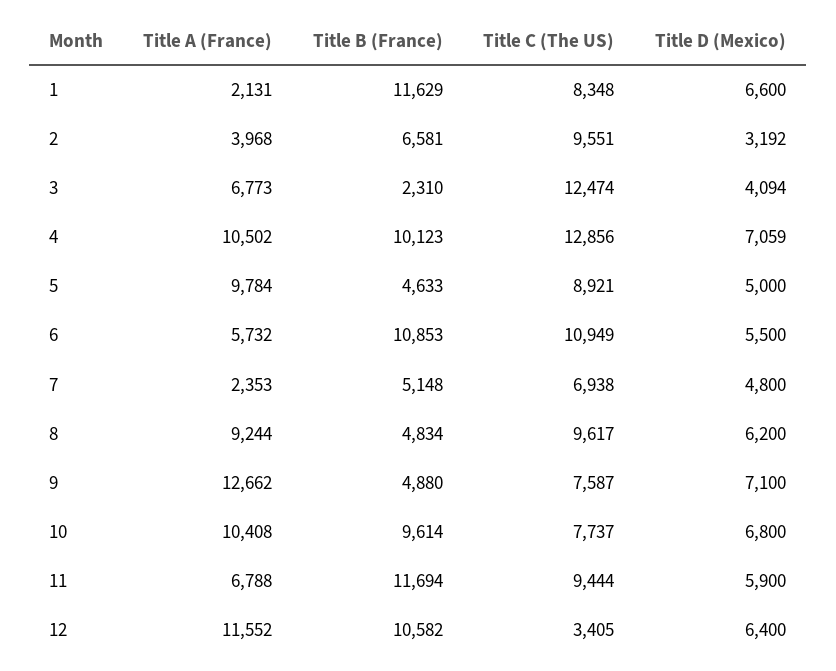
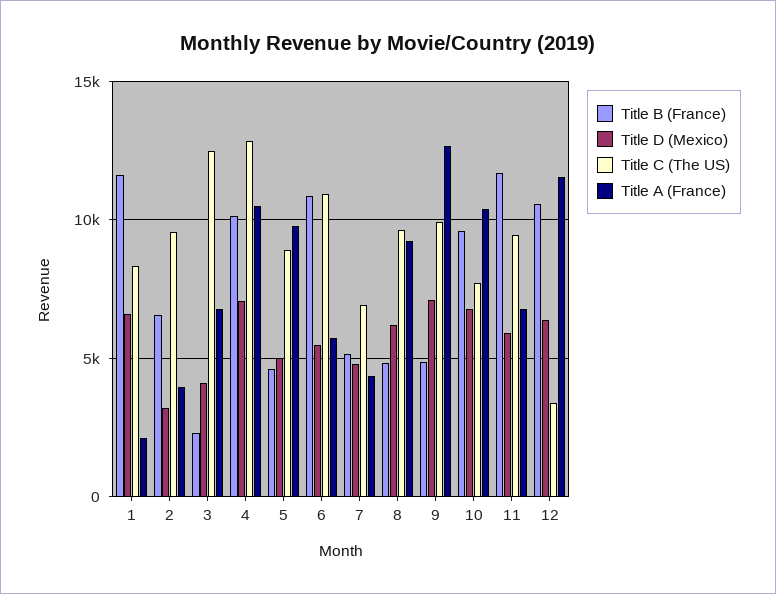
Title A (France), 7: 2353 -> 4500
Title C (The US), 9: 7587 -> 10000

